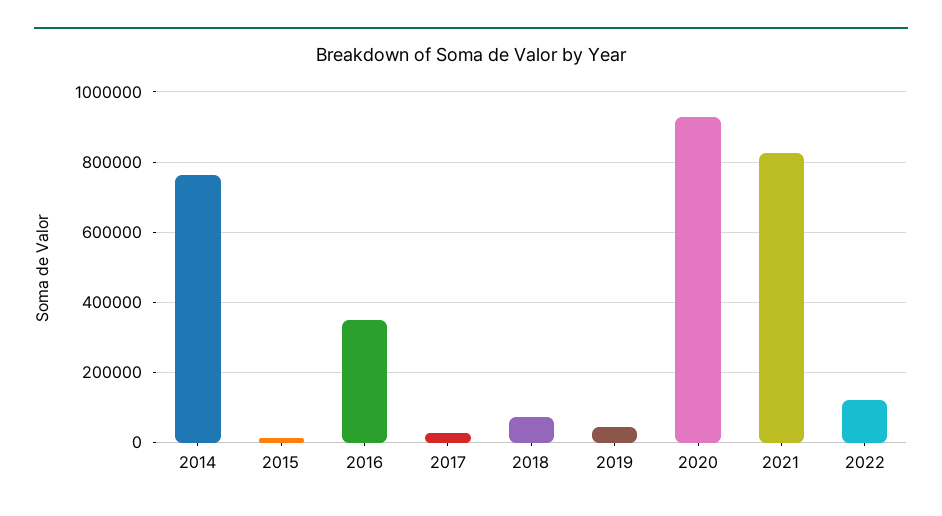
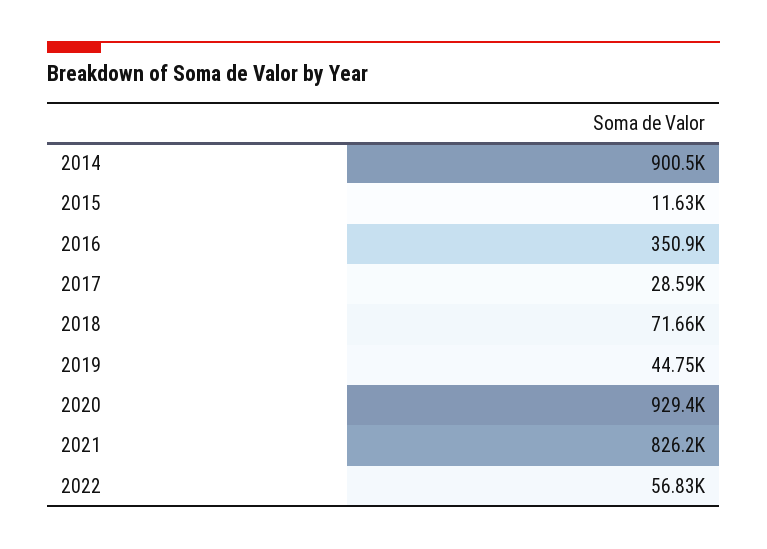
2014: 760000 -> 900500
2022: 120000 -> 56830

